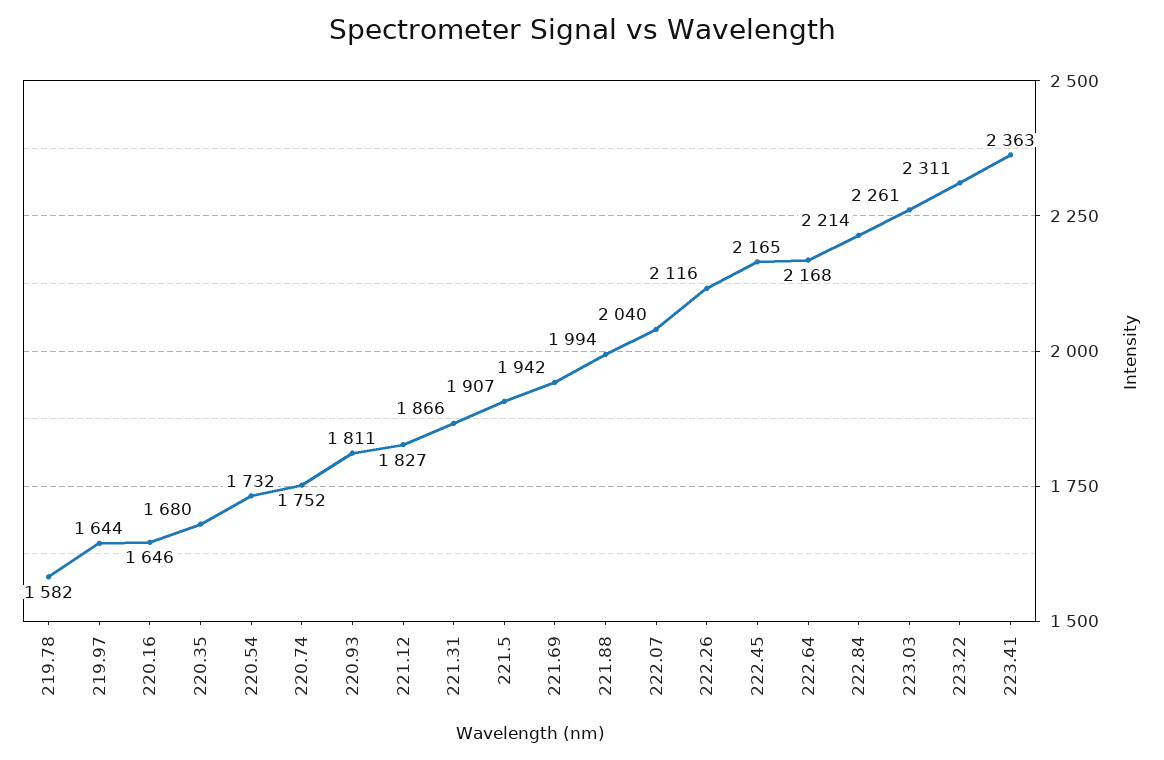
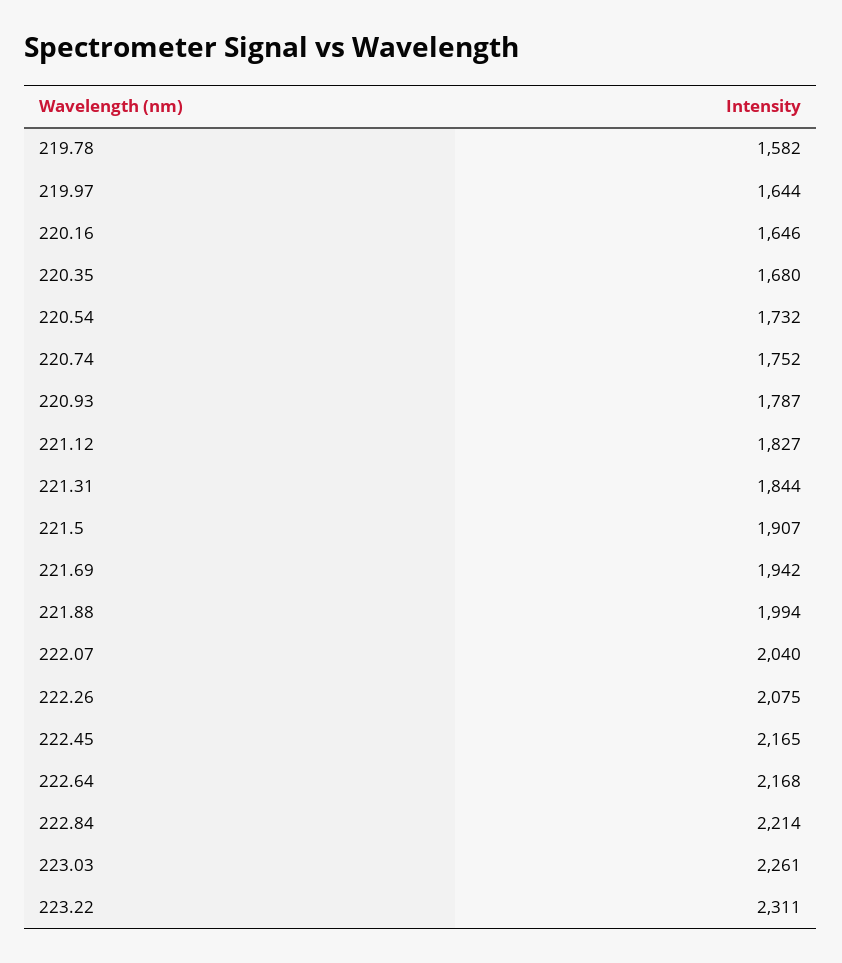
220.93: 1811 -> 1787
221.31: 1866 -> 1844
222.26: 2116 -> 2075
223.41: 2363 -> none

